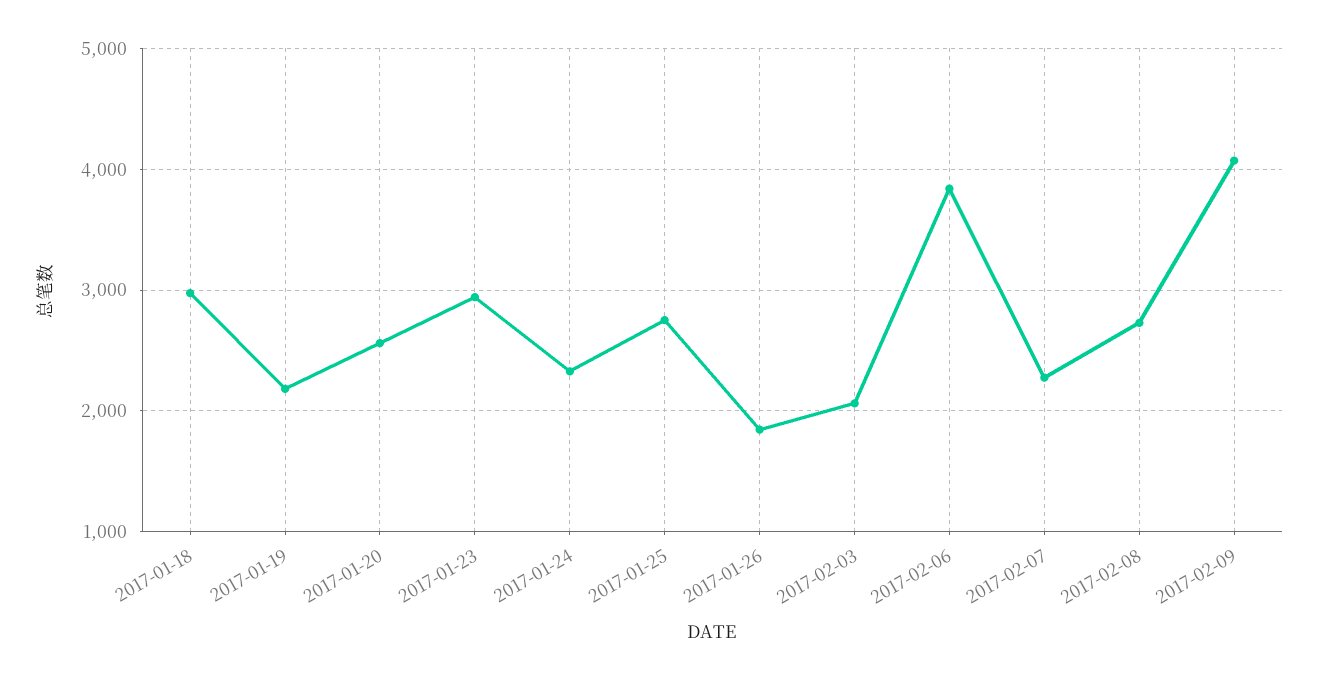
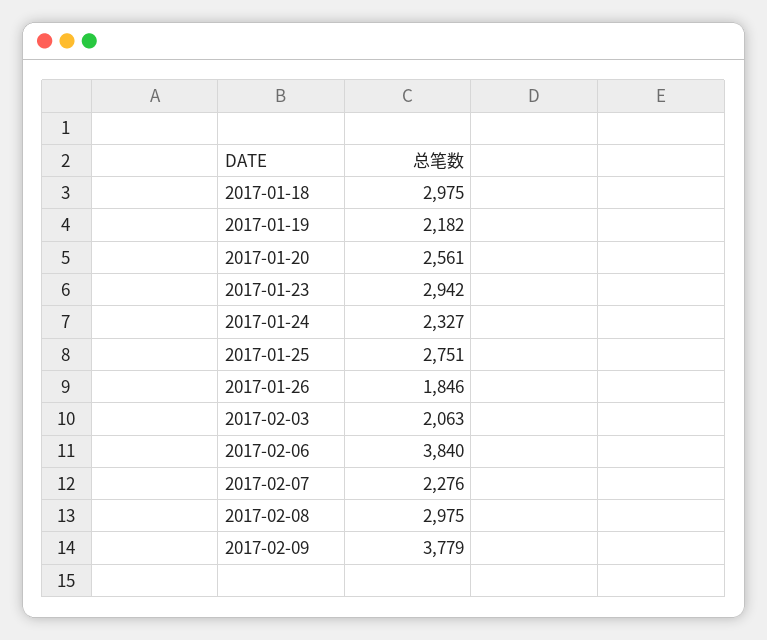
2017-02-08: 2700 -> 2975
2017-02-09: 4100 -> 3779

